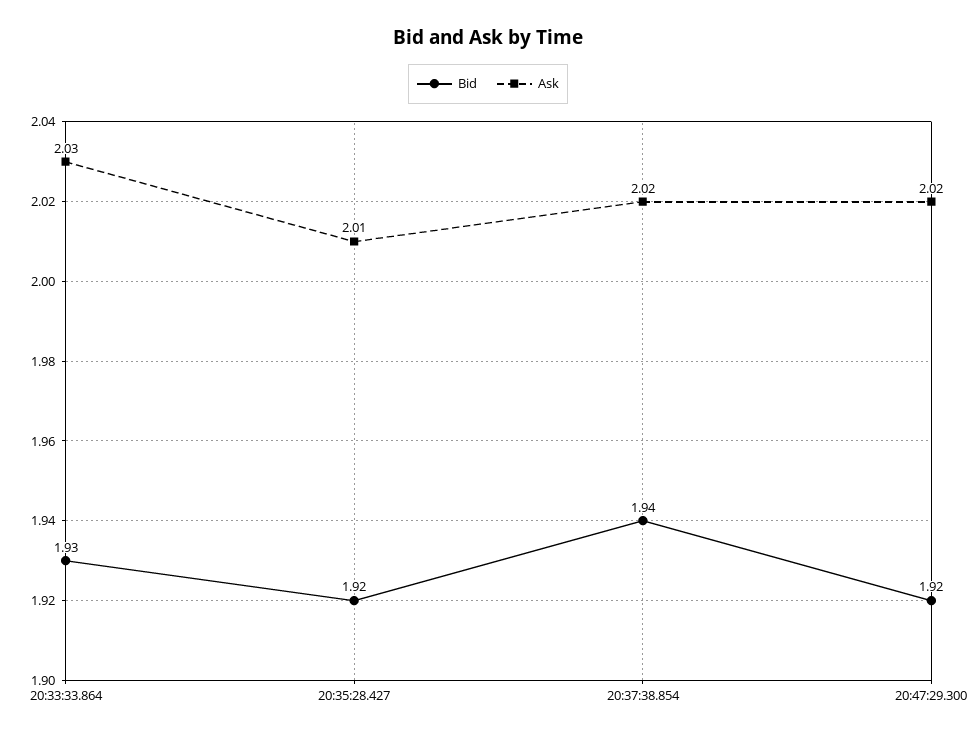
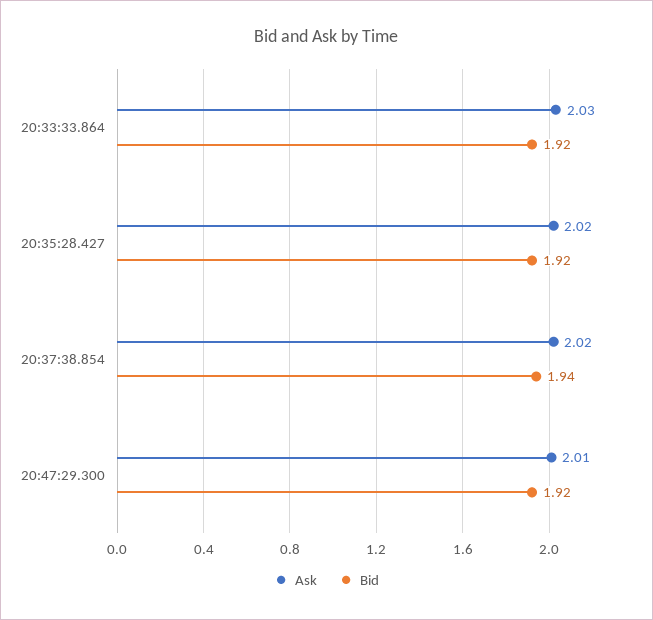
Bid, 20:33:33.864: 1.93 -> 1.92
Ask, 20:35:28.427: 2.01 -> 2.02
Ask, 20:47:29.300: 2.02 -> 2.01

